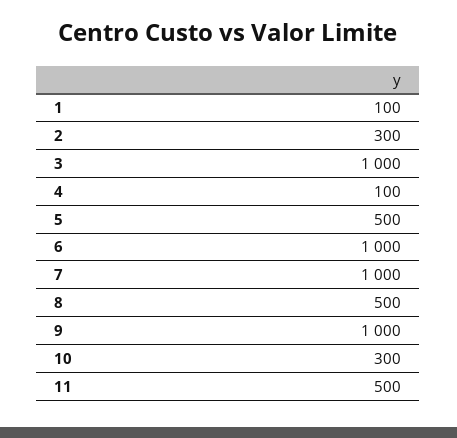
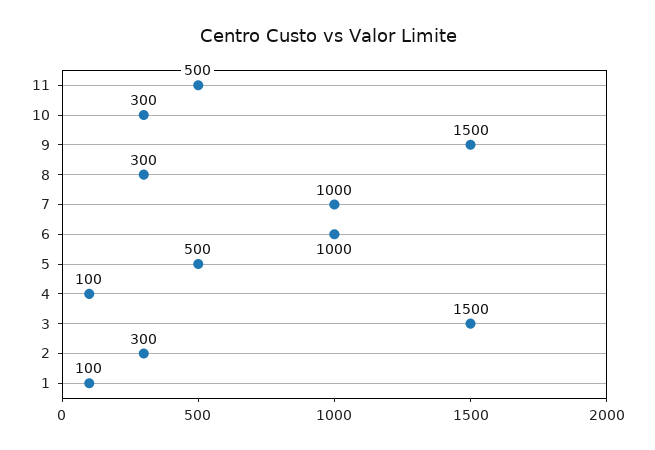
3: 1000 -> 1500
8: 500 -> 300
9: 1000 -> 1500

